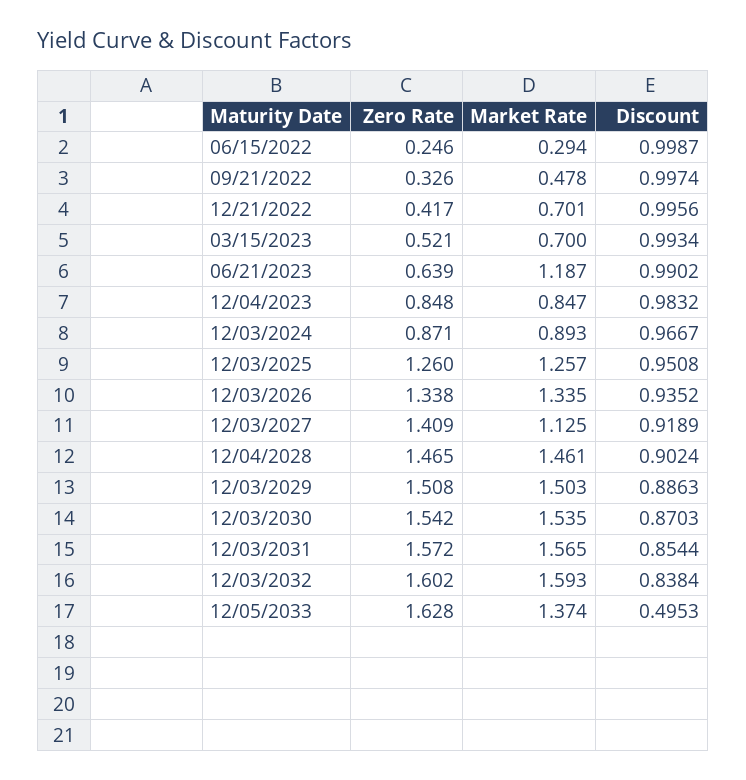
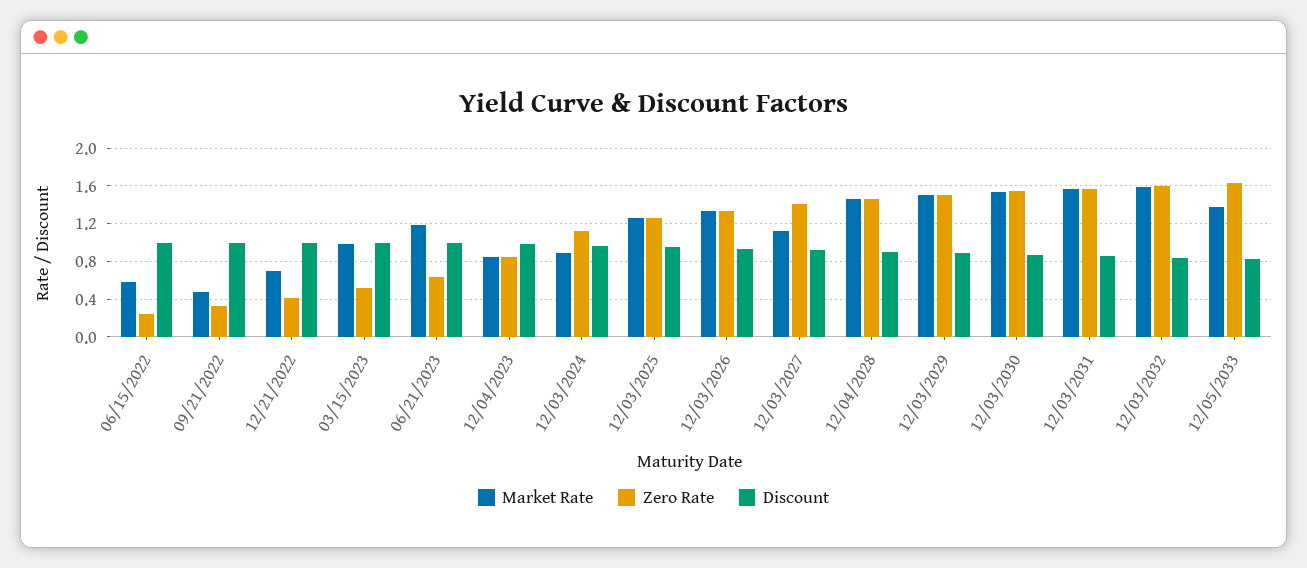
Market Rate, 06/15/2022: 0.294 -> 0.6
Market Rate, 03/15/2023: 0.7 -> 1
Zero Rate, 12/03/2024: 0.871 -> 1.1
Discount, 12/05/2033: 0.4953 -> 0.8

